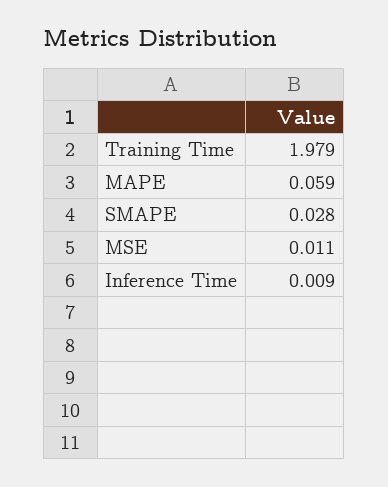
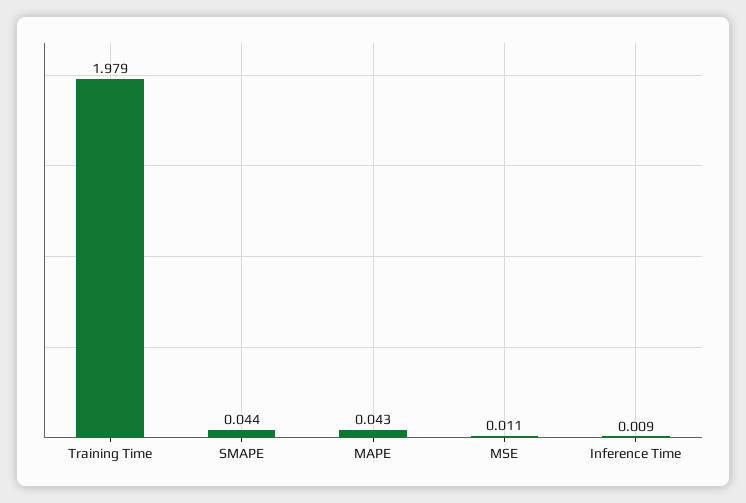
MAPE: 0.059 -> 0.043
SMAPE: 0.028 -> 0.044

